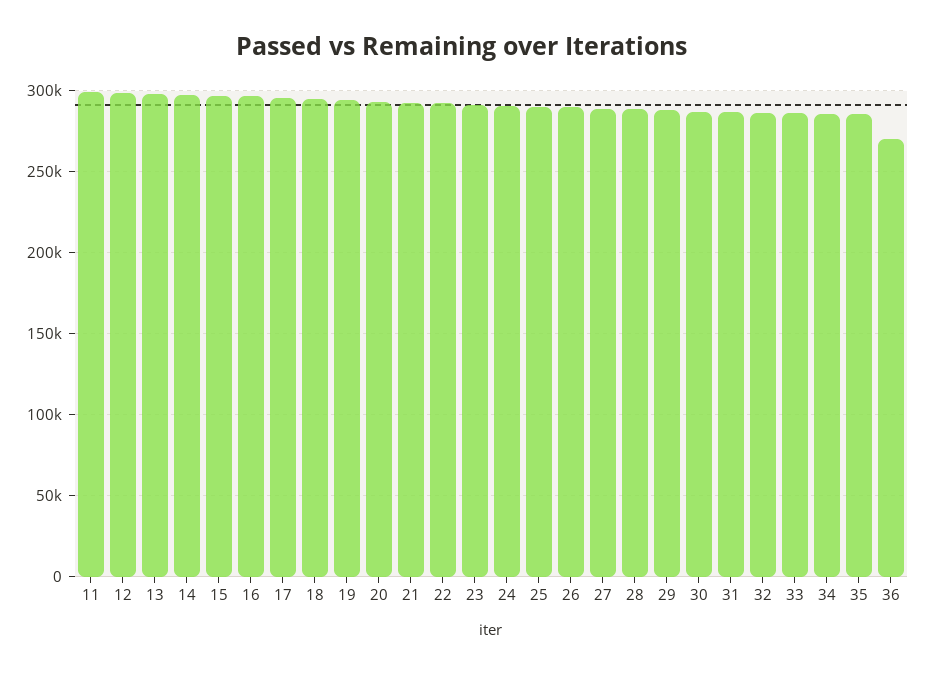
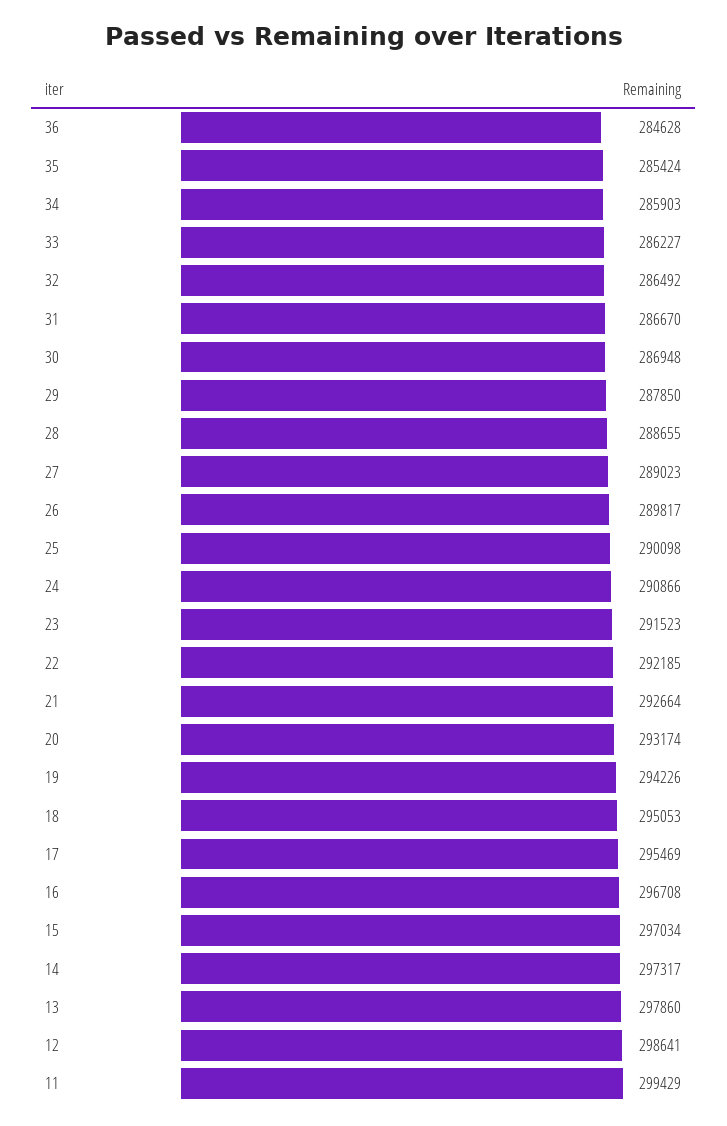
36: 270000 -> 284628

